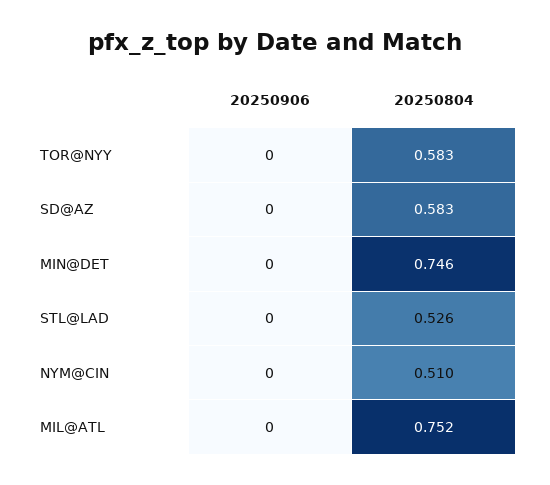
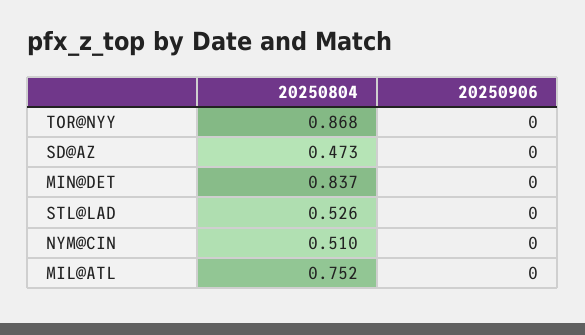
20250804, TOR@NYY: 0.583 -> 0.868
20250804, SD@AZ: 0.583 -> 0.473
20250804, MIN@DET: 0.746 -> 0.837

